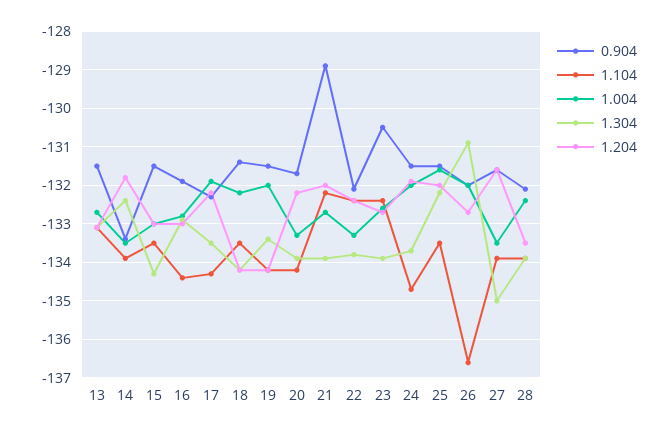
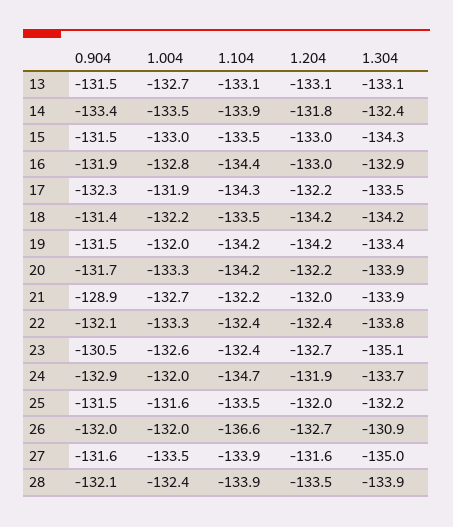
1.304, 23: -134 -> -135.1
0.904, 24: -131.5 -> -132.9

